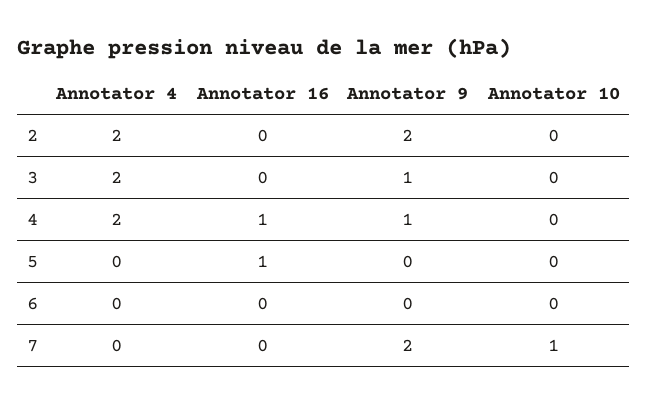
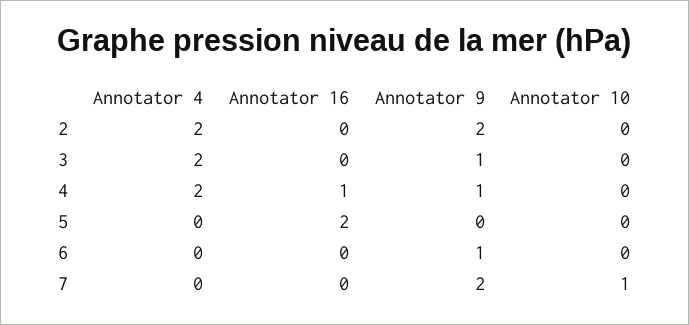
Annotator 16, 5: 1 -> 2
Annotator 9, 6: 0 -> 1

